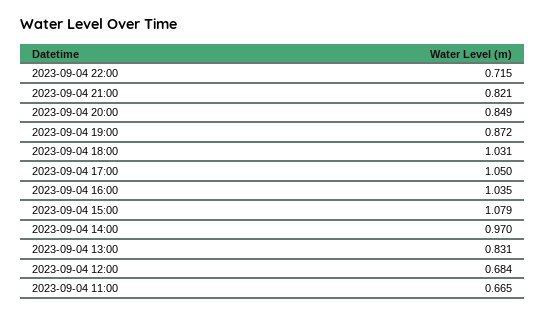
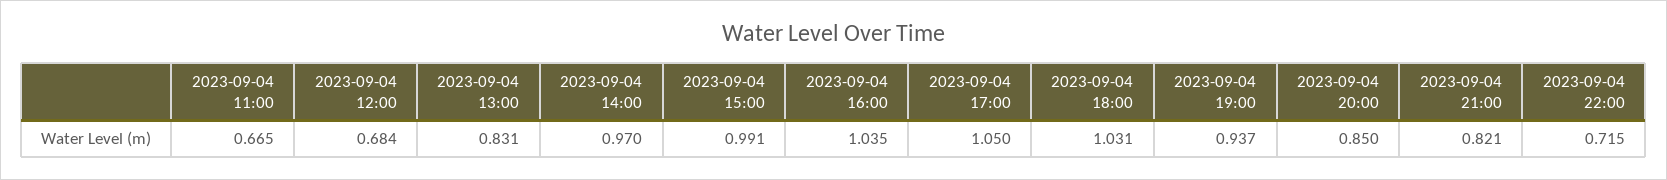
2023-09-04 20:00: 0.849 -> 0.85
2023-09-04 19:00: 0.872 -> 0.937
2023-09-04 15:00: 1.079 -> 0.991

